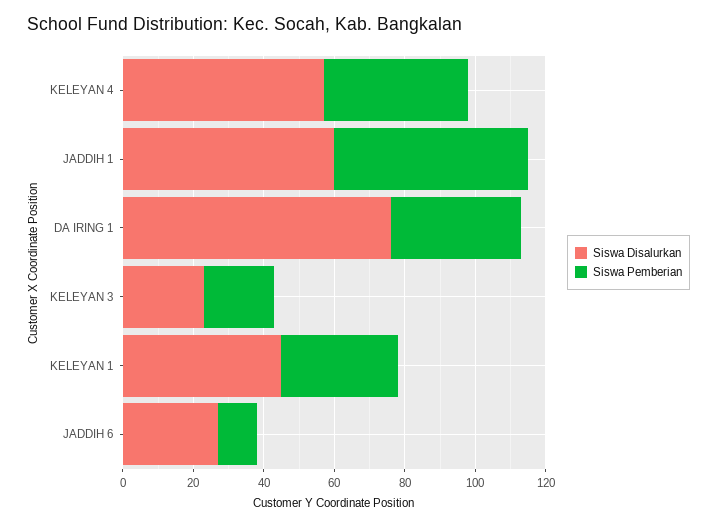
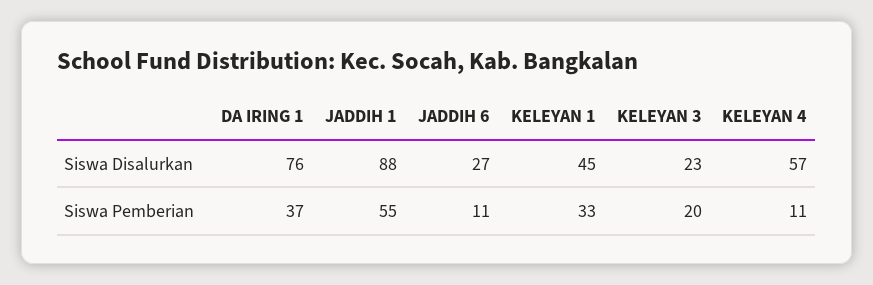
Siswa Pemberian, KELEYAN 4: 40 -> 11
Siswa Disalurkan, JADDIH 1: 60 -> 88

